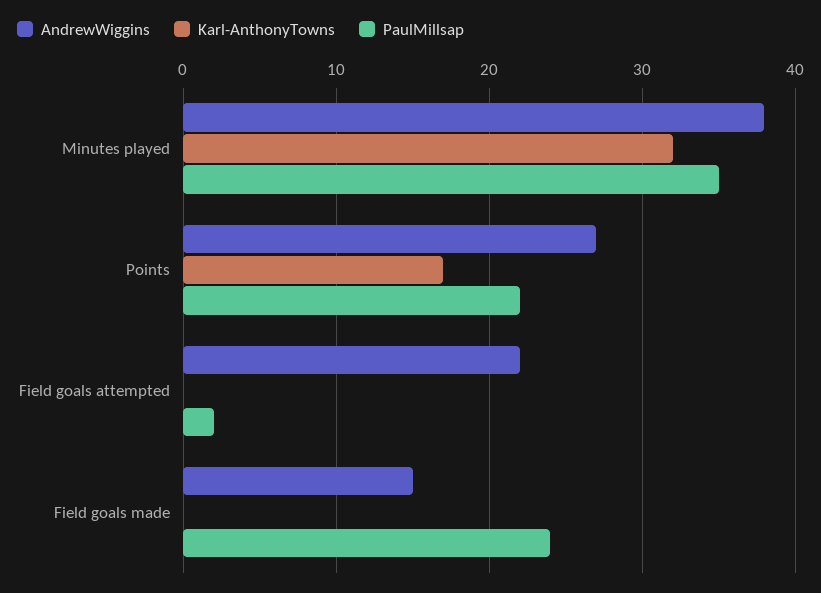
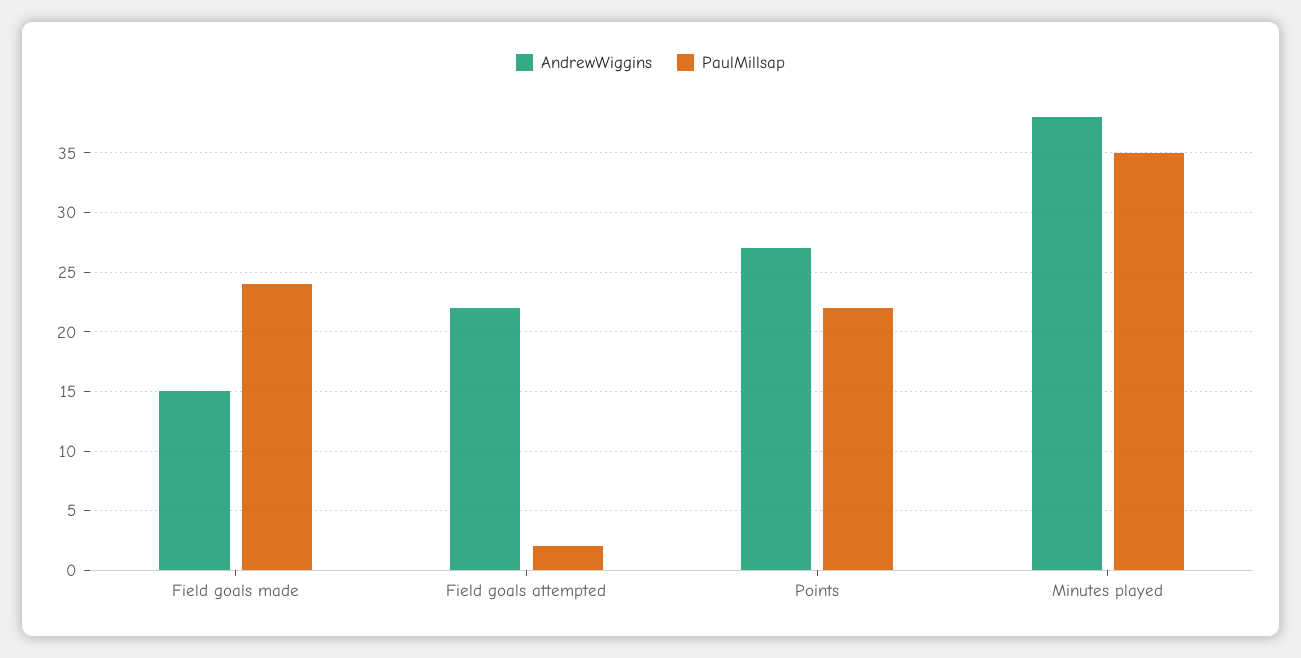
Karl-AnthonyTowns, Minutes played: 32 -> none
Karl-AnthonyTowns, Points: 17 -> none
Karl-AnthonyTowns, Field goals attempted: 0 -> none
Karl-AnthonyTowns, Field goals made: 0 -> none

